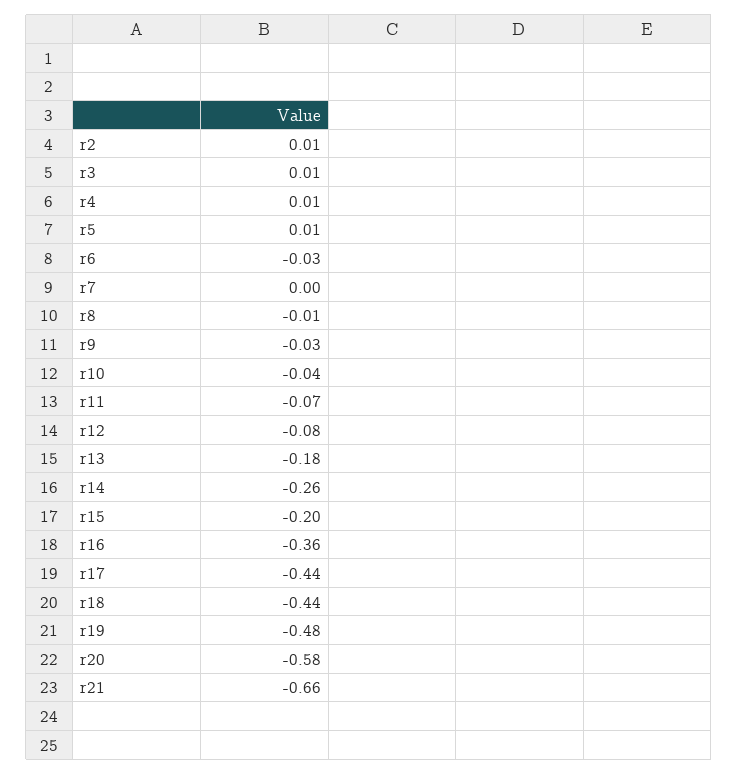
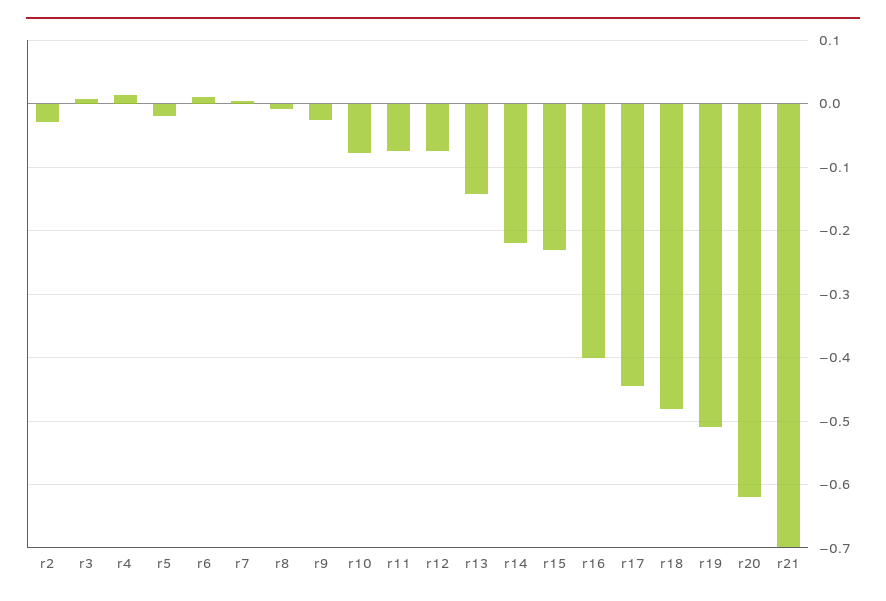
r2: 0.01 -> -0.03
r5: 0.01 -> -0.02
r6: -0.03 -> 0.01
r10: -0.04 -> -0.08
r13: -0.18 -> -0.14
r14: -0.26 -> -0.22
r15: -0.2 -> -0.23
r16: -0.36 -> -0.4
r18: -0.44 -> -0.48
r19: -0.48 -> -0.51
r20: -0.58 -> -0.62
r21: -0.66 -> -0.7

